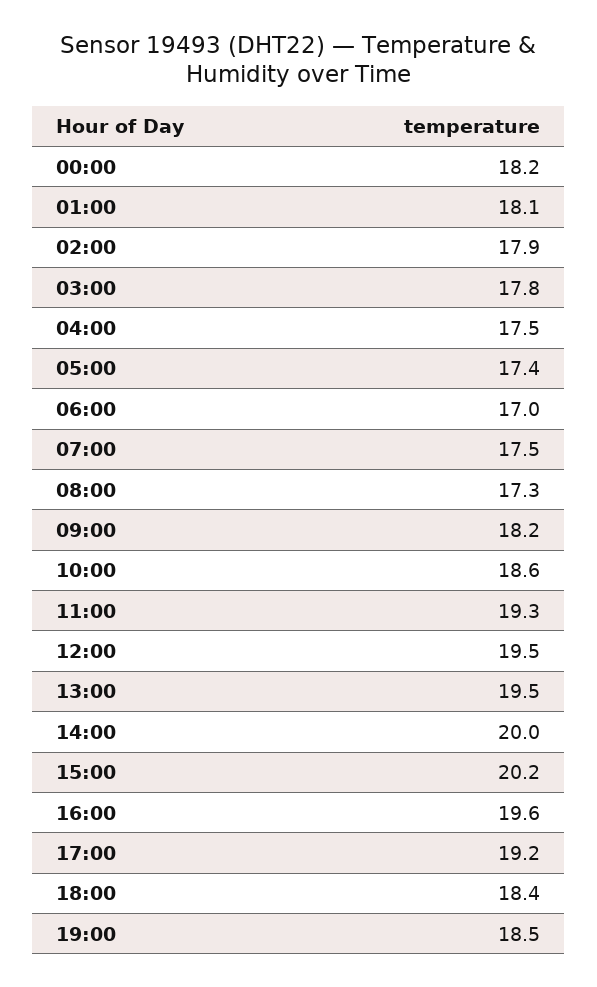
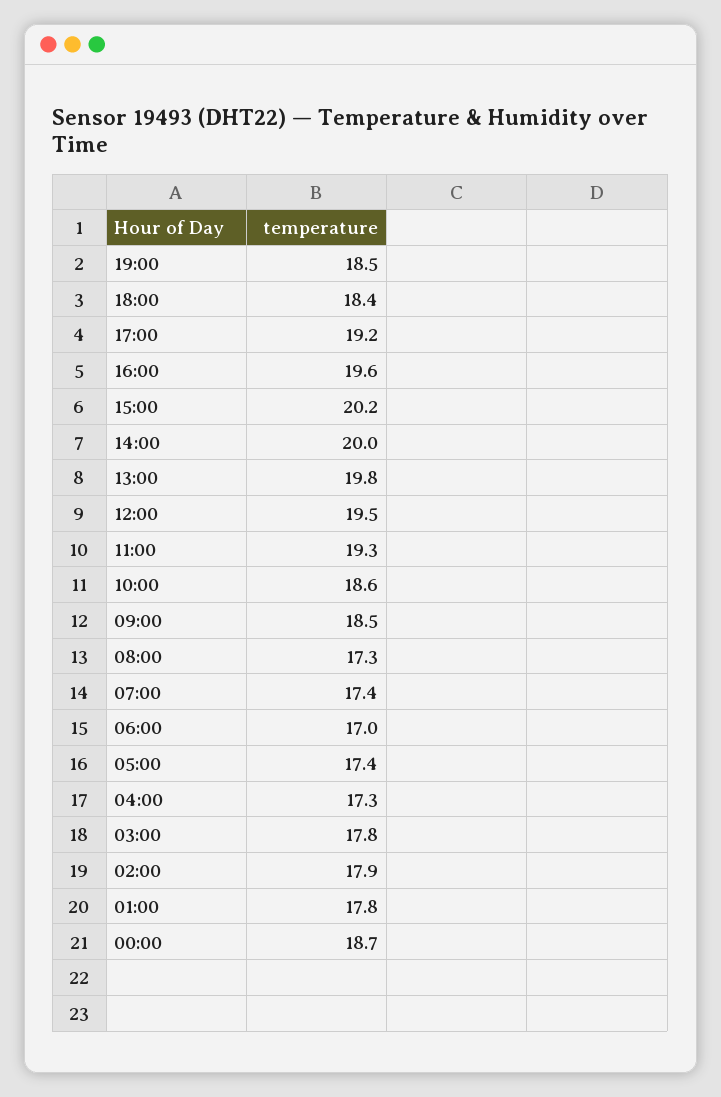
00:00: 18.2 -> 18.7
01:00: 18.1 -> 17.8
04:00: 17.5 -> 17.3
07:00: 17.5 -> 17.4
09:00: 18.2 -> 18.5
13:00: 19.5 -> 19.8

